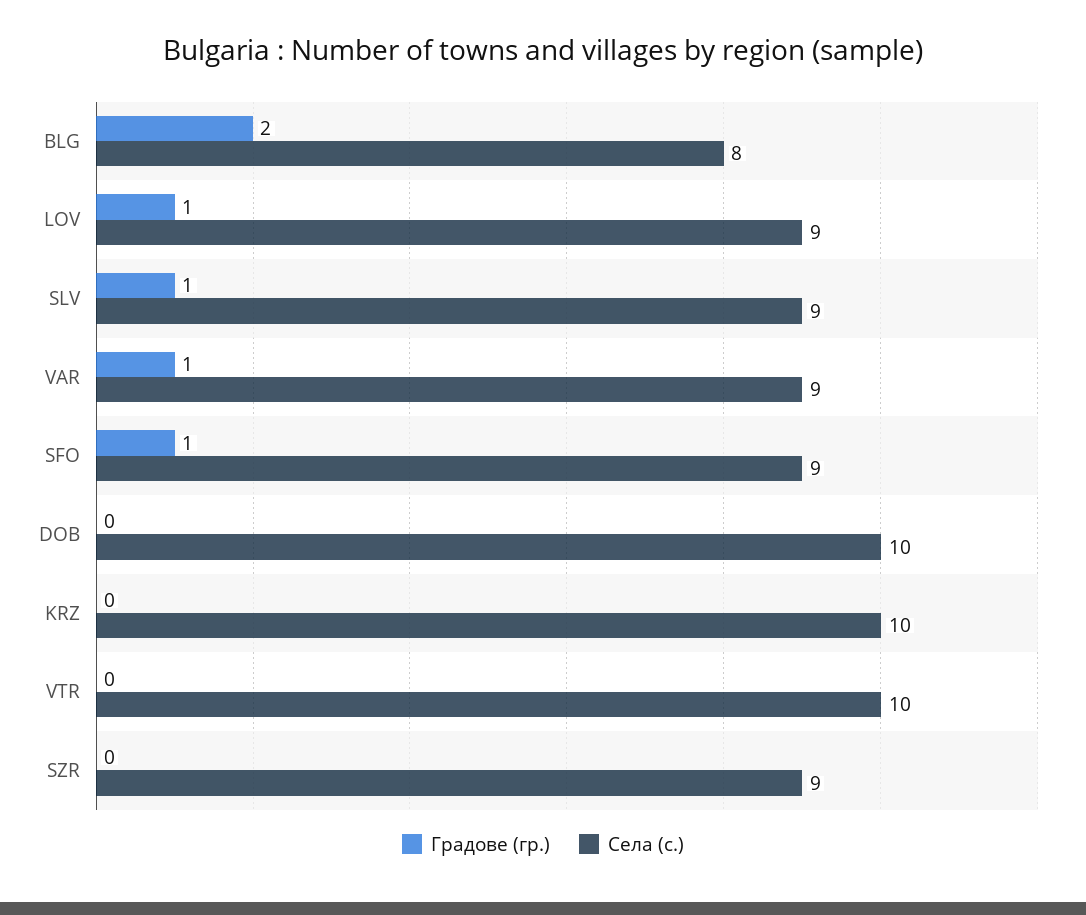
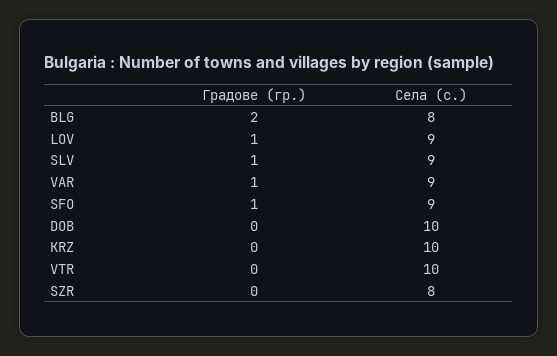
Села (с.), SZR: 9 -> 8

